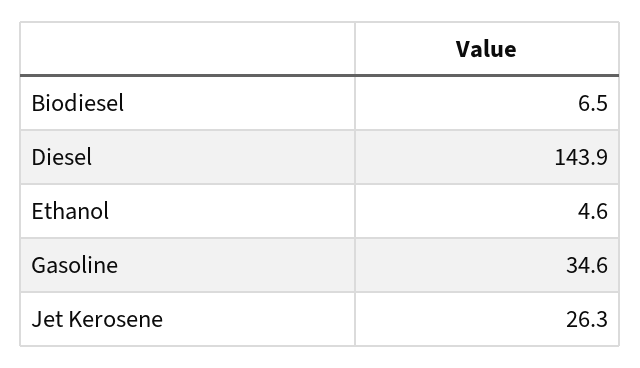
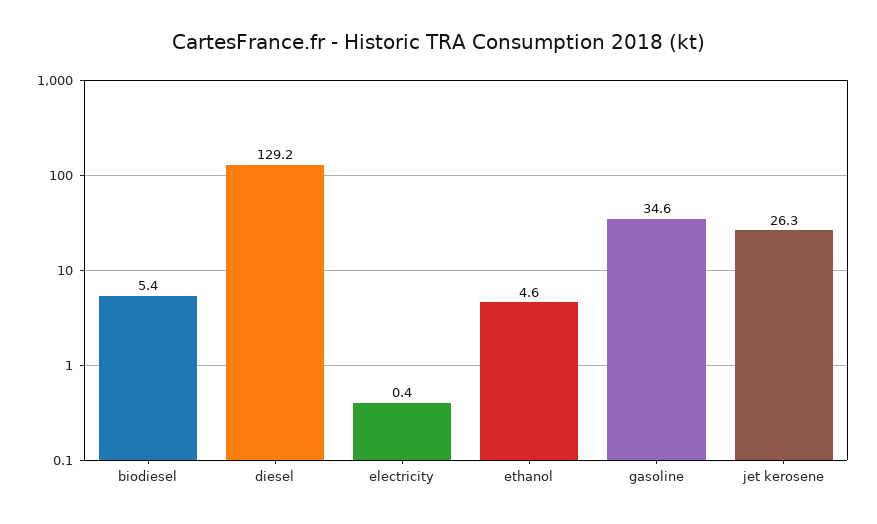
Biodiesel: 6.5 -> 5.4
Diesel: 143.9 -> 129.2
electricity: none -> 0.4

